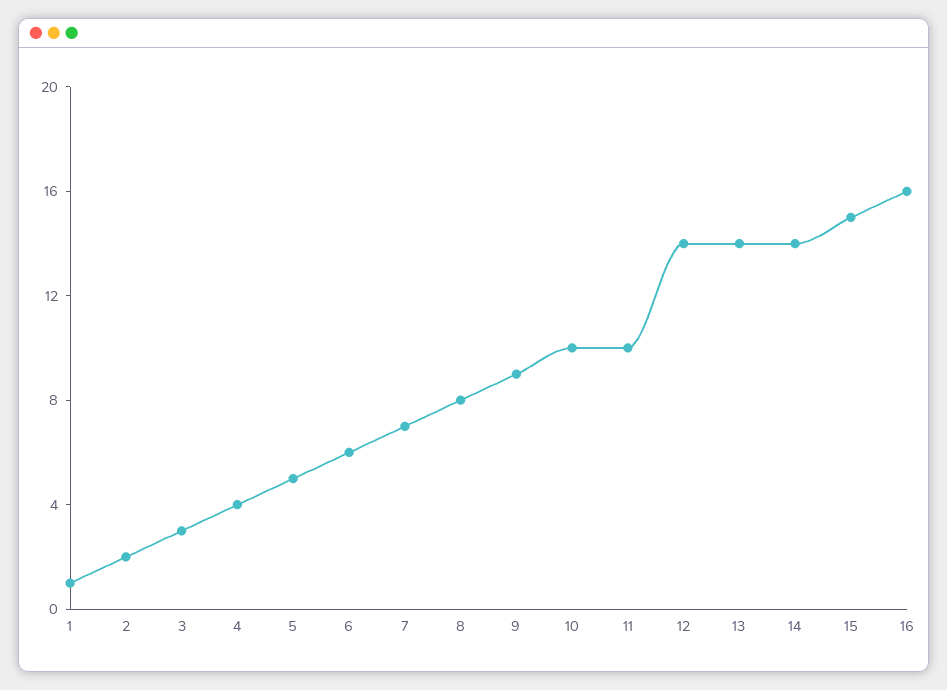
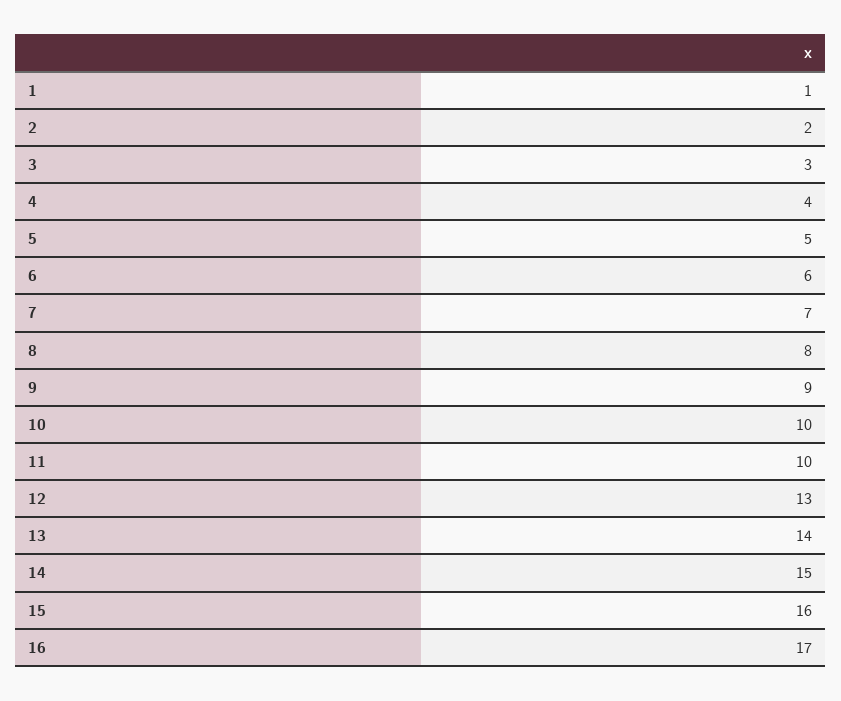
12: 14 -> 13
14: 14 -> 15
15: 15 -> 16
16: 16 -> 17

